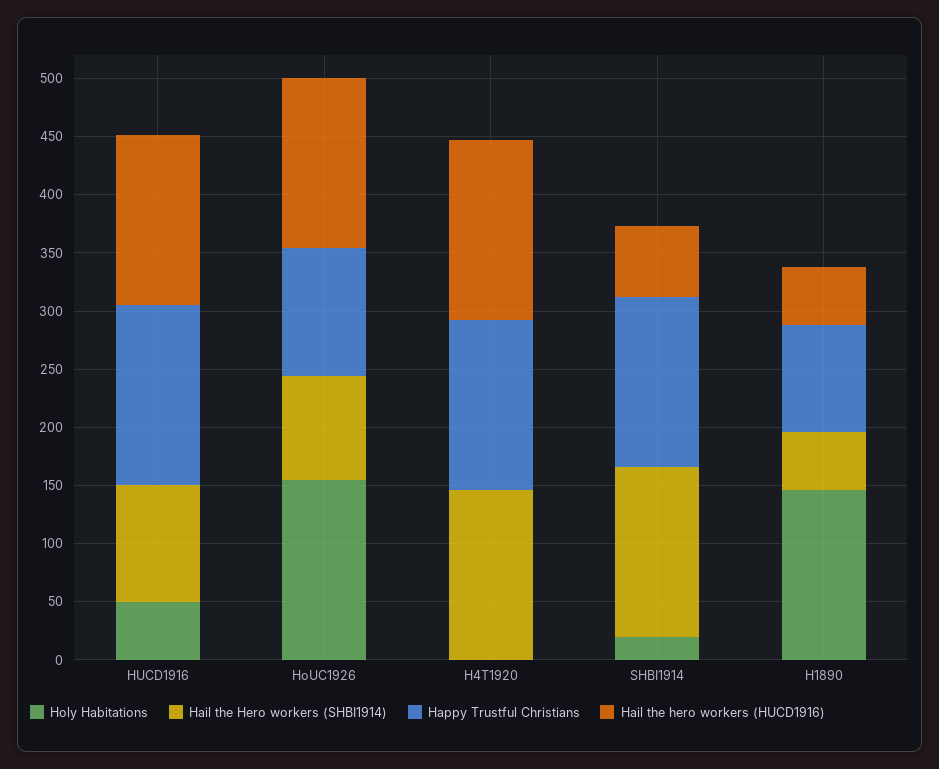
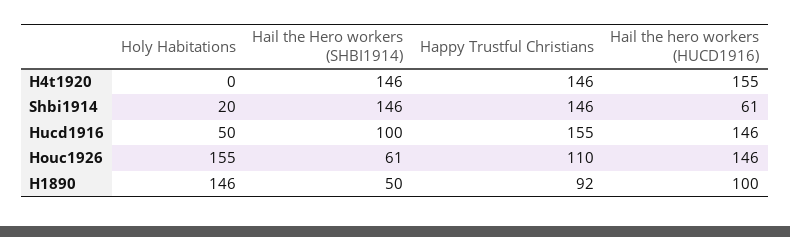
Hail the Hero workers (SHBI1914), HoUC1926: 90 -> 61
Hail the hero workers (HUCD1916), H1890: 50 -> 100

